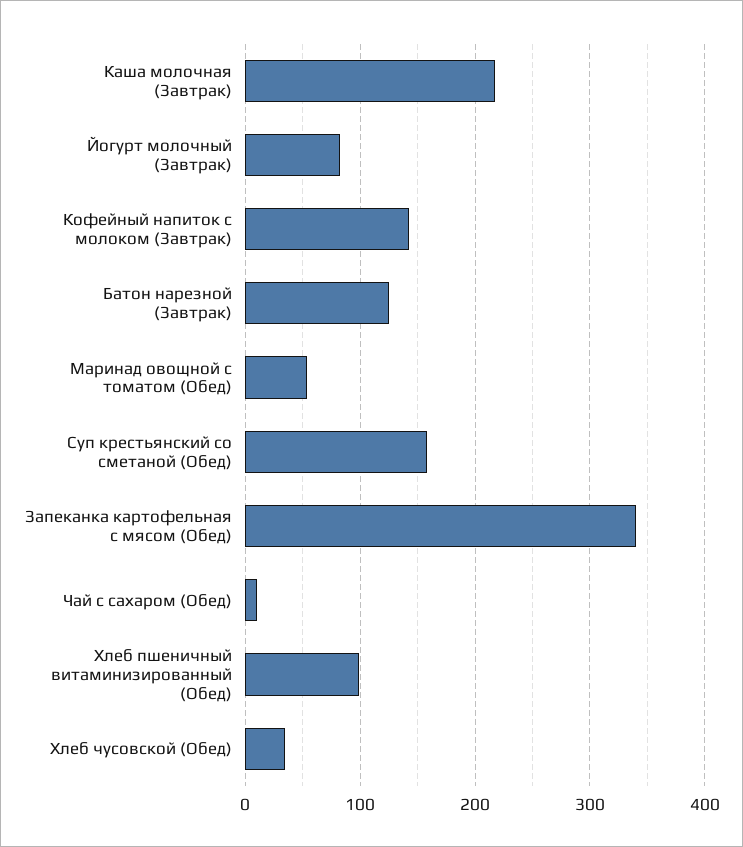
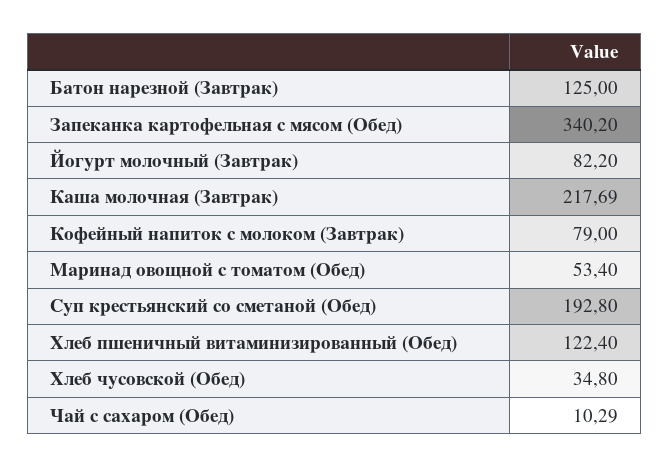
Кофейный напиток с молоком (Завтрак): 140 -> 79
Суп крестьянский со сметаной (Обед): 160 -> 192.8
Хлеб пшеничный витаминизированный (Обед): 100 -> 122.4

